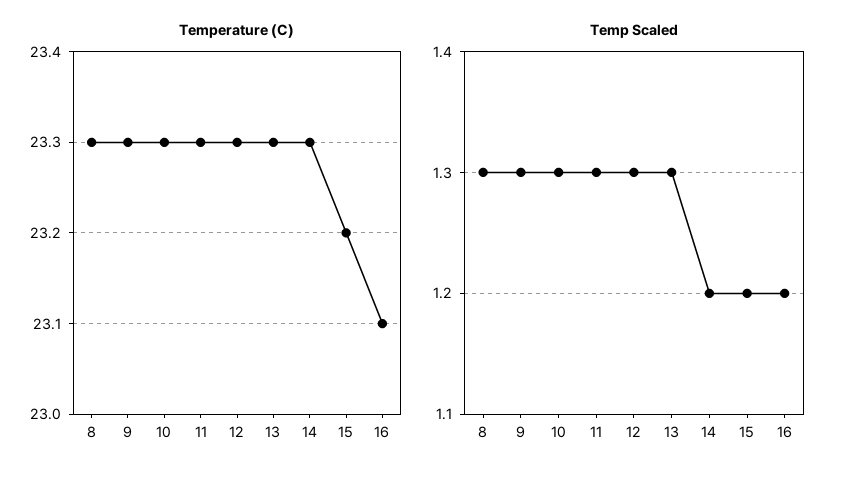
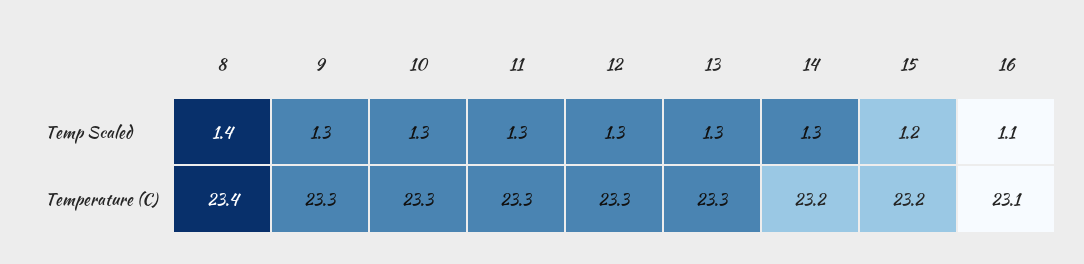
Temperature (C), 8: 23.3 -> 23.4
Temperature (C), 14: 23.3 -> 23.2
Temp Scaled, 8: 1.3 -> 1.4
Temp Scaled, 14: 1.2 -> 1.3
Temp Scaled, 16: 1.2 -> 1.1

